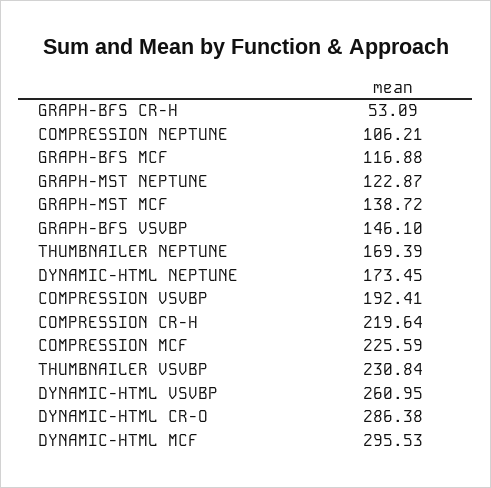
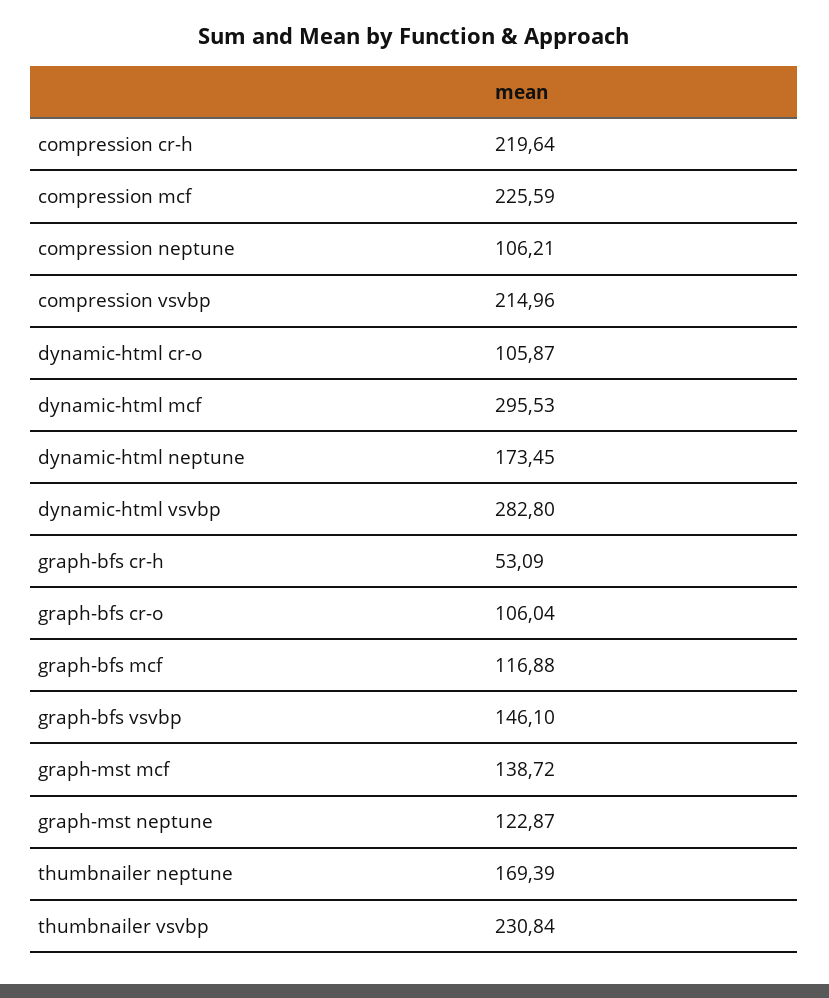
COMPRESSION VSVBP: 192.41 -> 214.96
DYNAMIC-HTML VSVBP: 260.95 -> 282.8
DYNAMIC-HTML CR-O: 286.38 -> 105.87
graph-bfs cr-o: none -> 106.04

